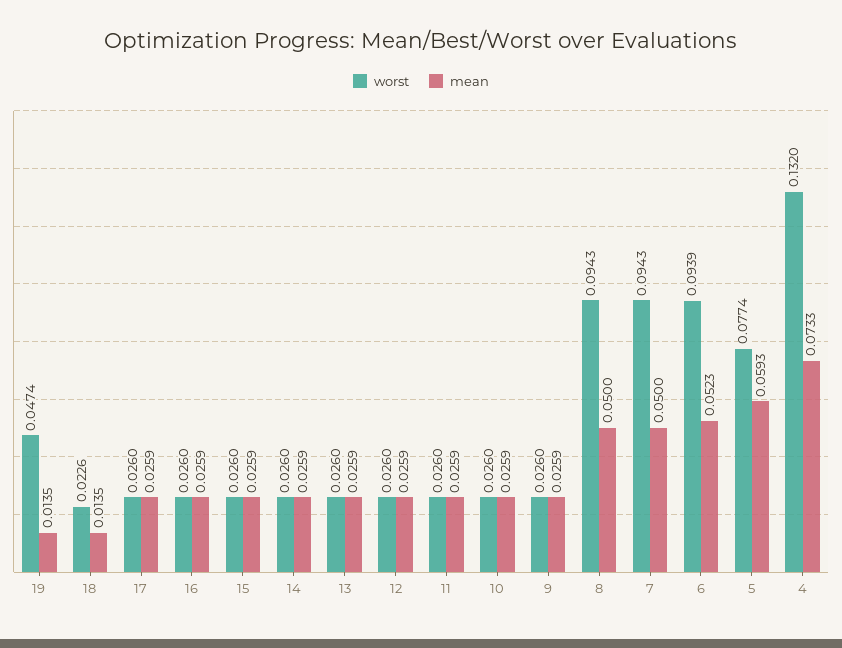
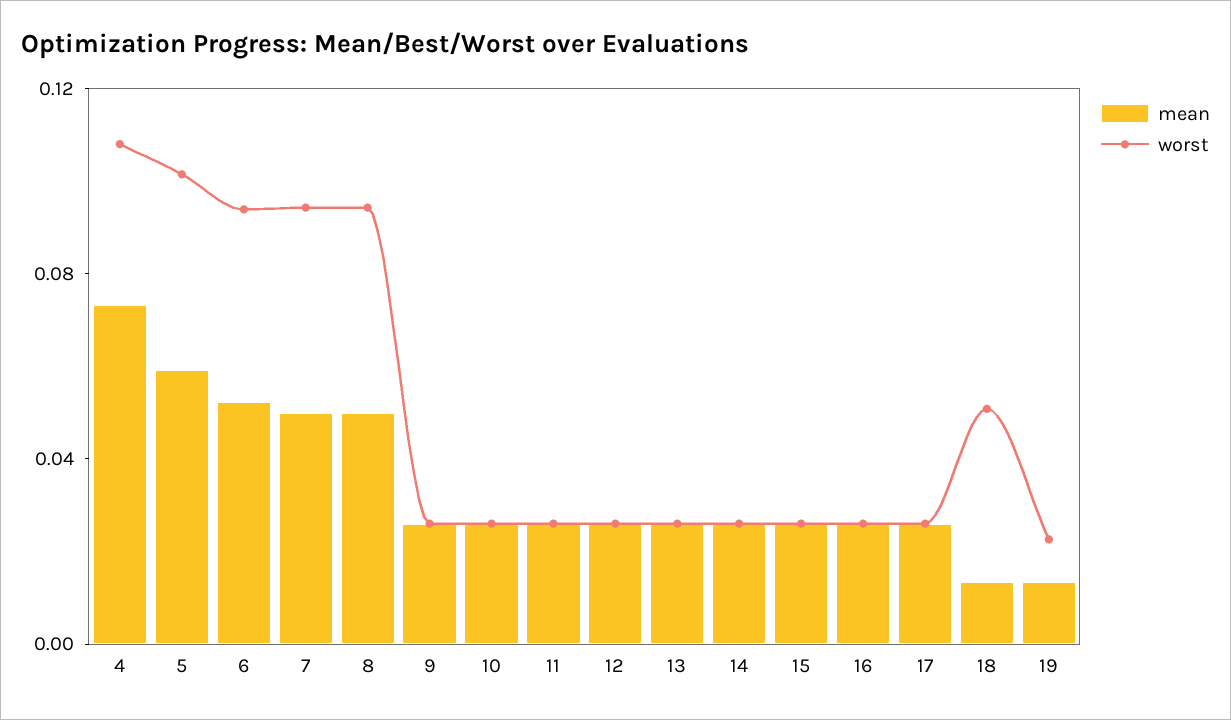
worst, 19: 0.0474 -> 0.02
worst, 18: 0.0226 -> 0.05
worst, 5: 0.0774 -> 0.1
worst, 4: 0.132 -> 0.11

